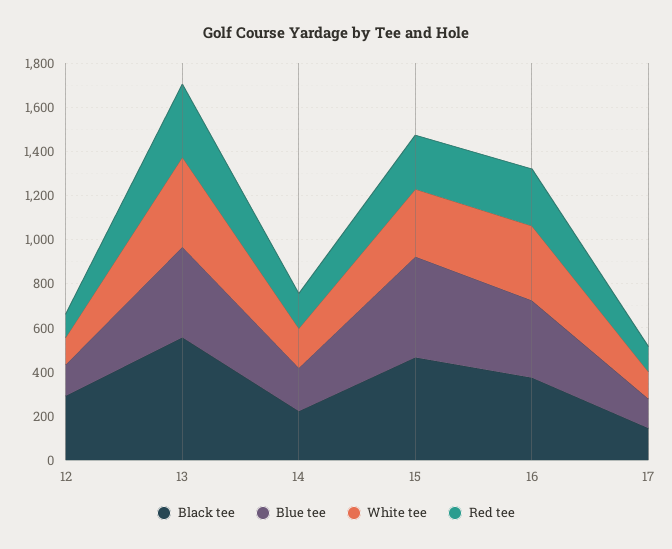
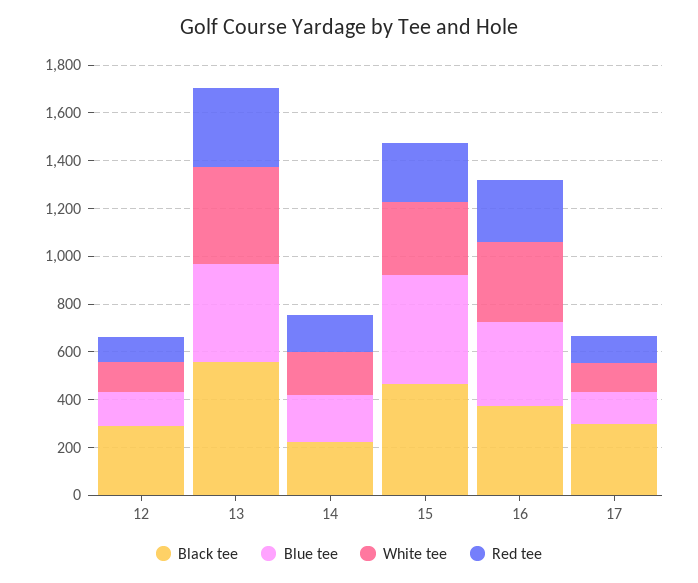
Black tee, 17: 150 -> 300

